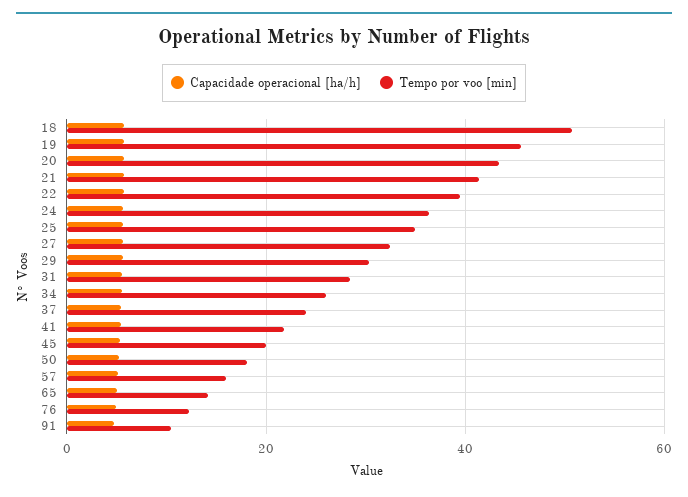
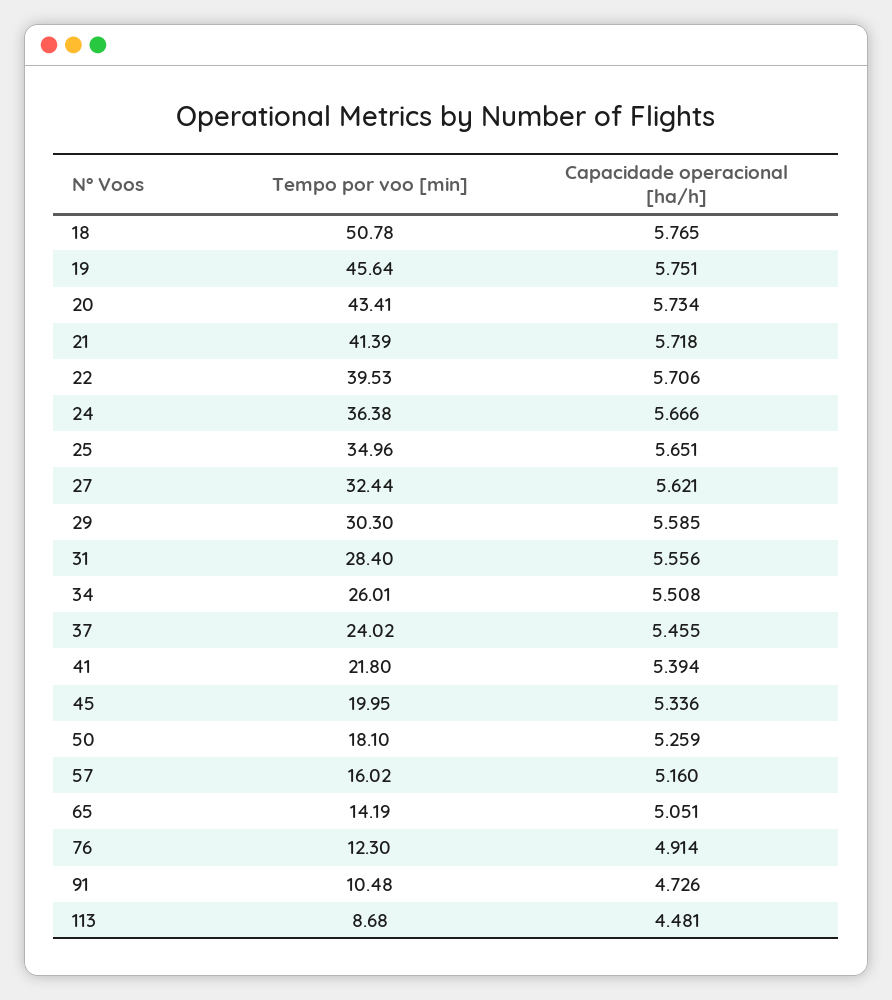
Tempo por voo [min], 113: none -> 8.68
Capacidade operacional [ha/h], 113: none -> 4.481

